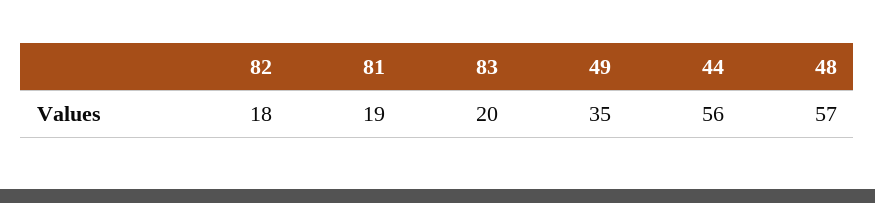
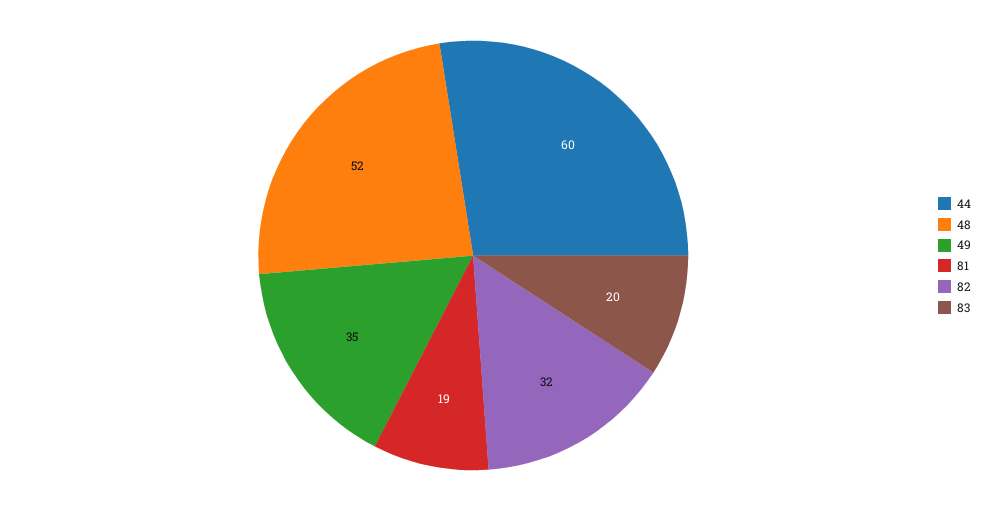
82: 18 -> 32
44: 56 -> 60
48: 57 -> 52

